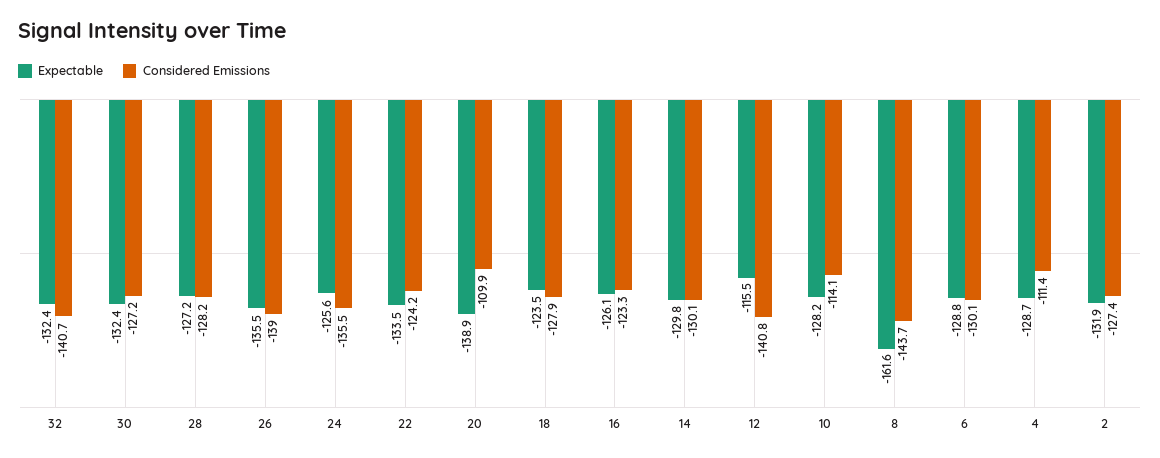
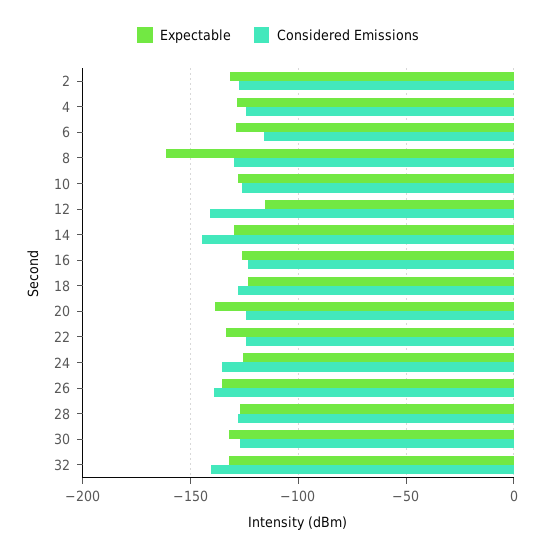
Considered Emissions, 20: -109.9 -> -125
Considered Emissions, 14: -130.1 -> -145
Considered Emissions, 10: -114.1 -> -125
Considered Emissions, 8: -143.7 -> -130
Considered Emissions, 6: -130.1 -> -115
Considered Emissions, 4: -111.4 -> -125

